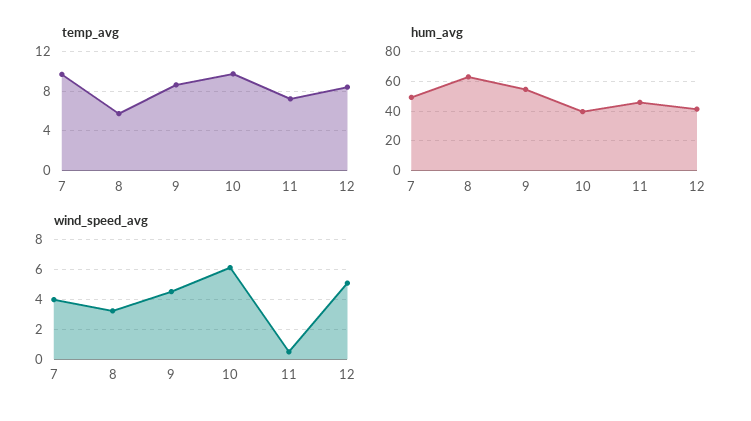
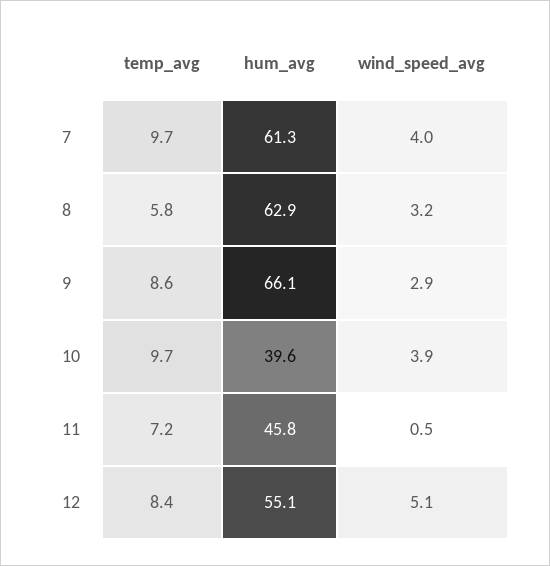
hum_avg, 7: 50 -> 61.3
hum_avg, 9: 55 -> 66.1
hum_avg, 12: 40 -> 55.1
wind_speed_avg, 9: 4.5 -> 2.9
wind_speed_avg, 10: 6 -> 3.9

